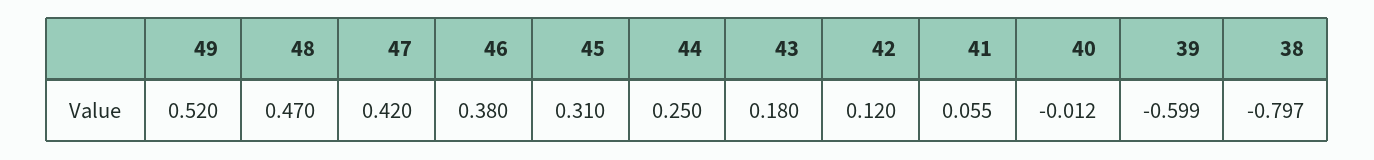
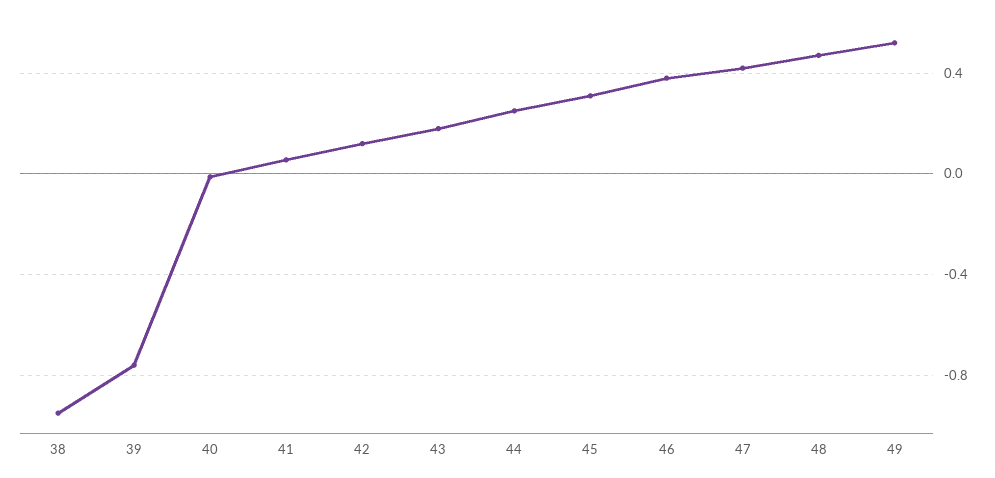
39: -0.599 -> -0.75
38: -0.797 -> -0.95

